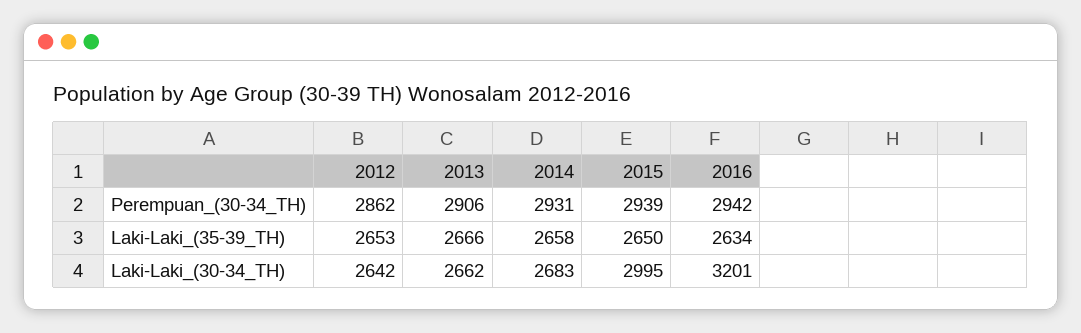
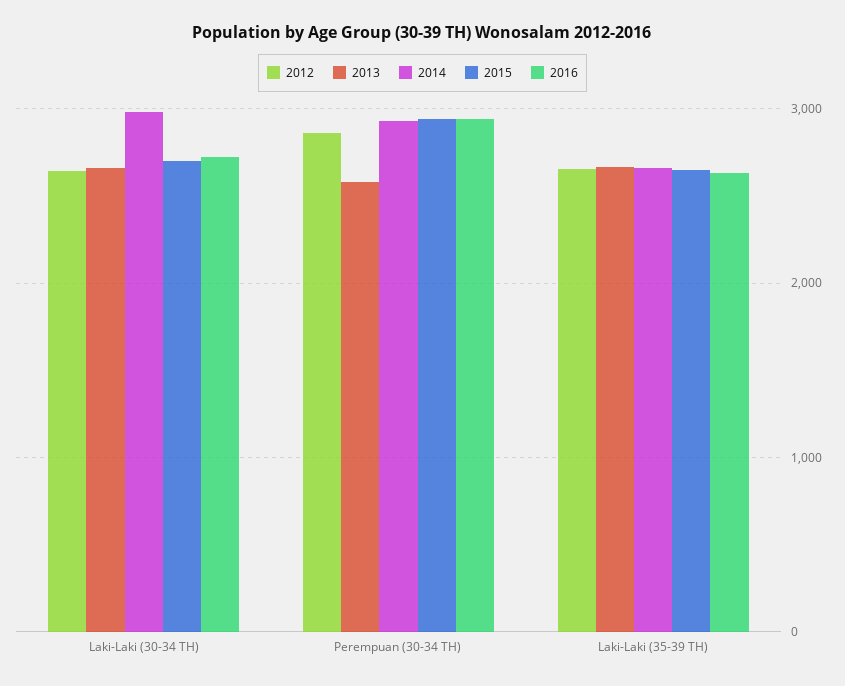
2013, Perempuan_(30-34_TH): 2906 -> 2600
2014, Laki-Laki_(30-34_TH): 2683 -> 3000
2015, Laki-Laki_(30-34_TH): 2995 -> 2700
2016, Laki-Laki_(30-34_TH): 3201 -> 2700

